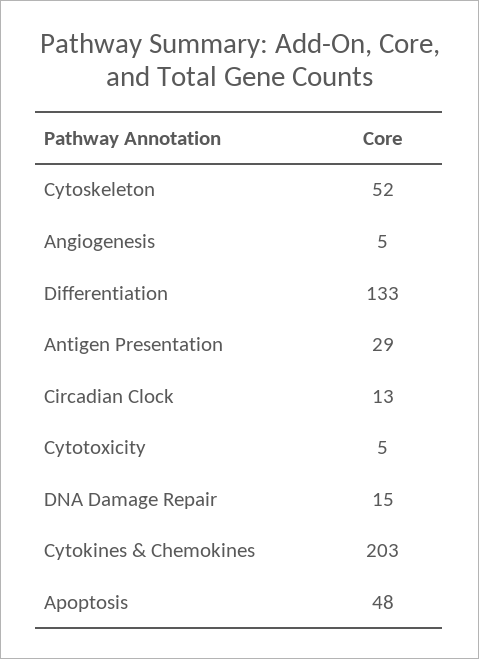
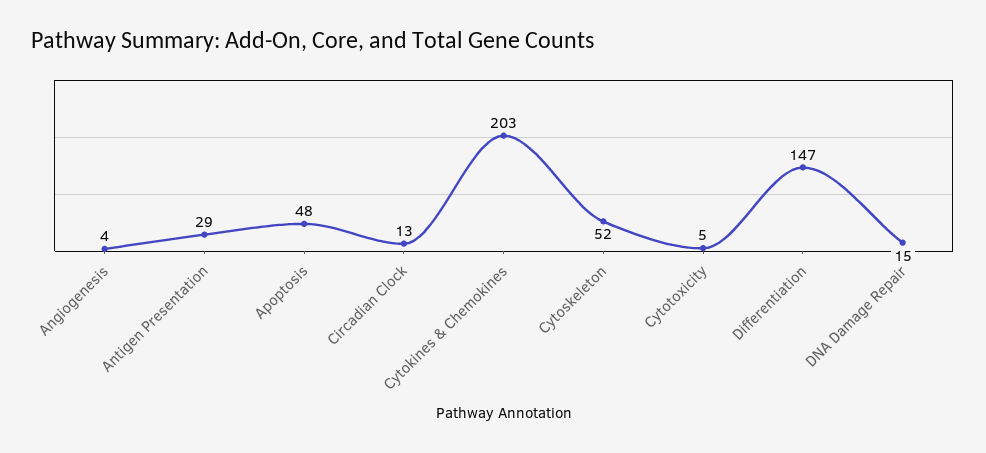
Angiogenesis: 5 -> 4
Differentiation: 133 -> 147

